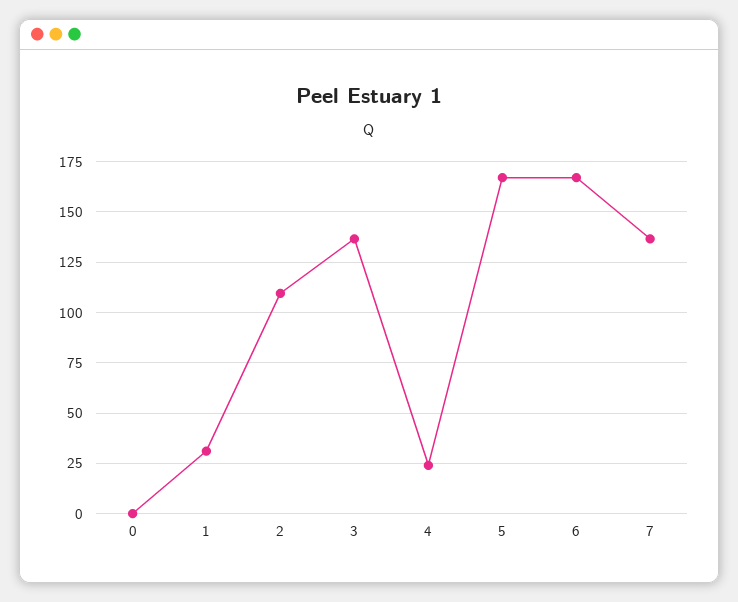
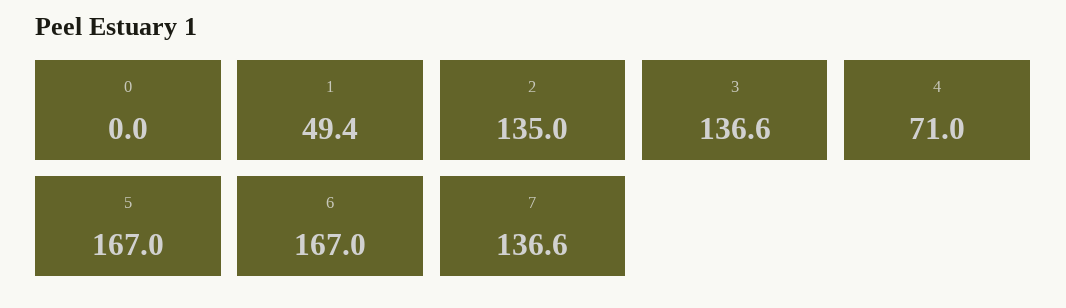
1: 30 -> 49.4
2: 110 -> 135
4: 25 -> 71

